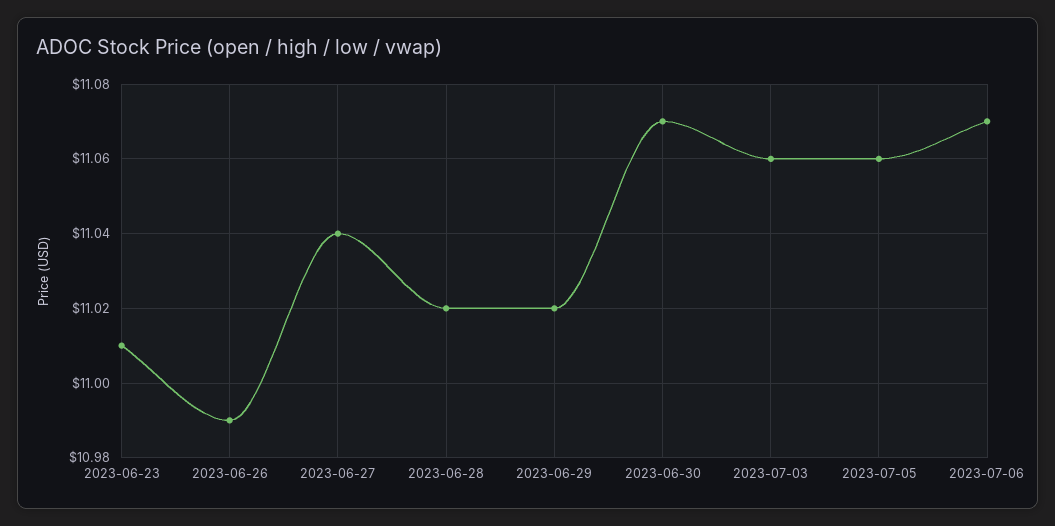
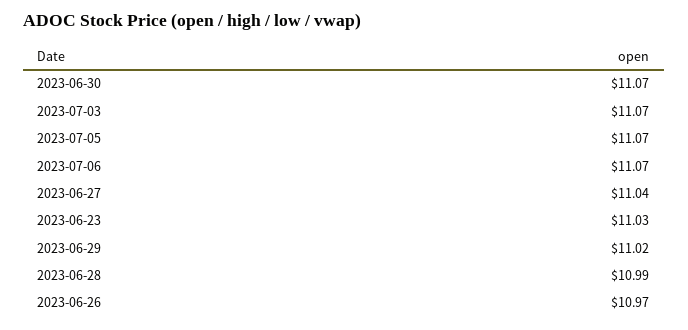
2023-06-23: 11.01 -> 11.03
2023-06-26: 10.99 -> 10.97
2023-06-28: 11.02 -> 10.99
2023-07-03: 11.06 -> 11.07
2023-07-05: 11.06 -> 11.07

